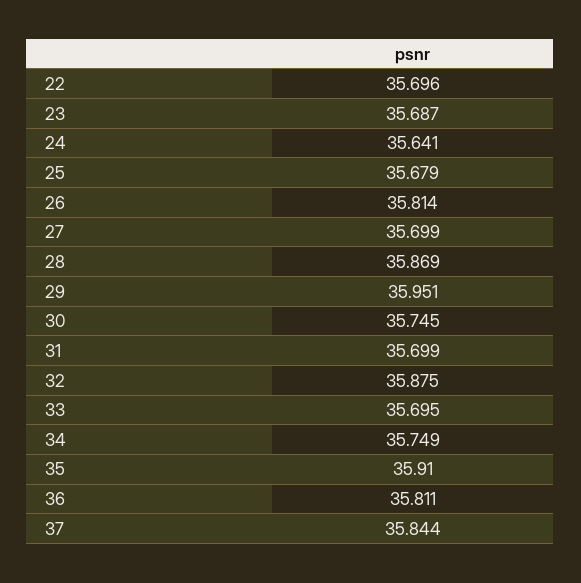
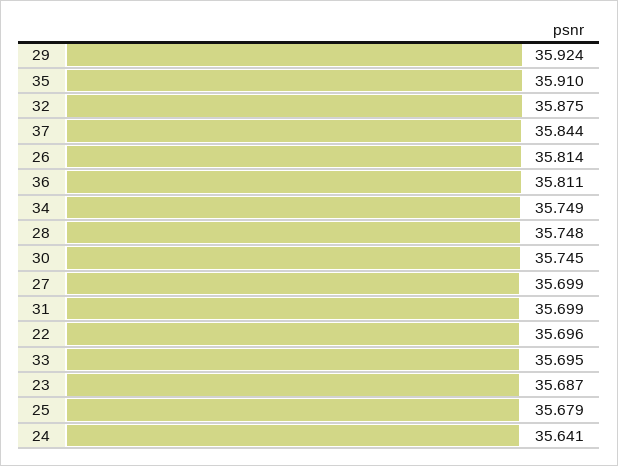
28: 35.869 -> 35.748
29: 35.951 -> 35.924

